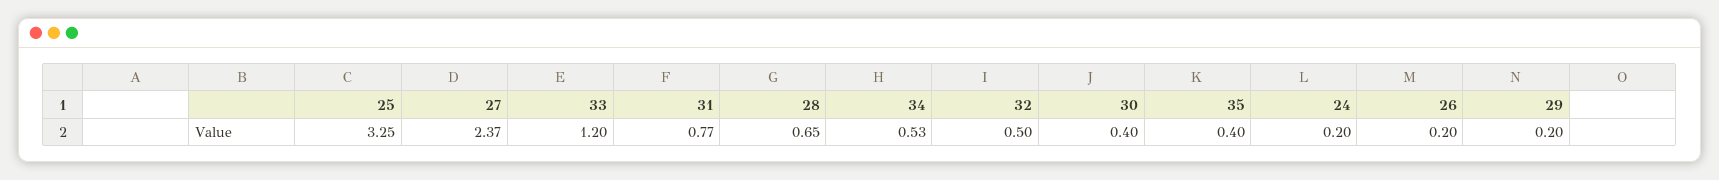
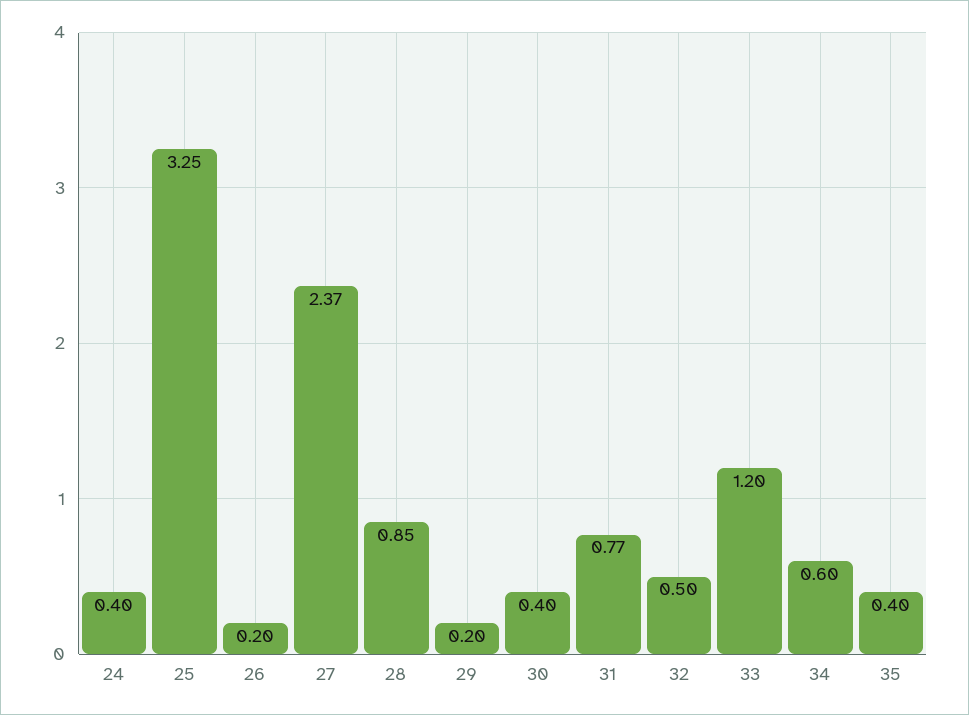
28: 0.65 -> 0.85
34: 0.53 -> 0.6
24: 0.2 -> 0.4

